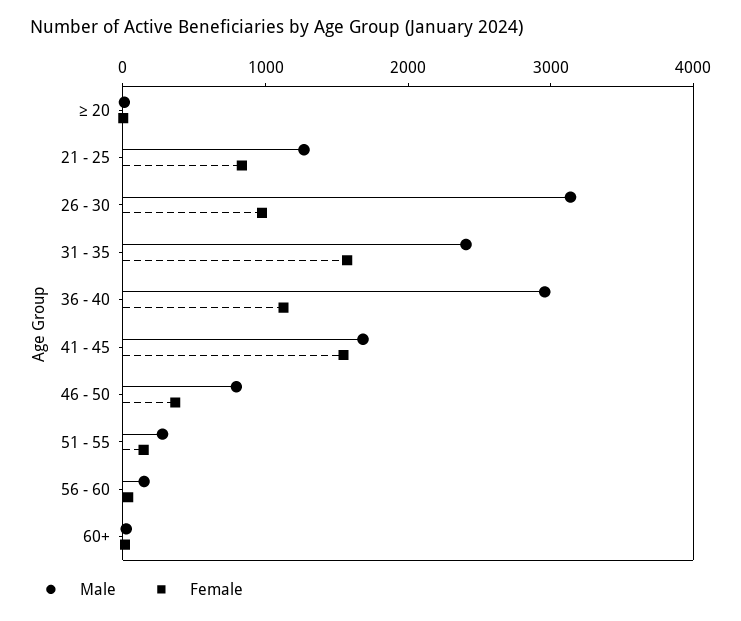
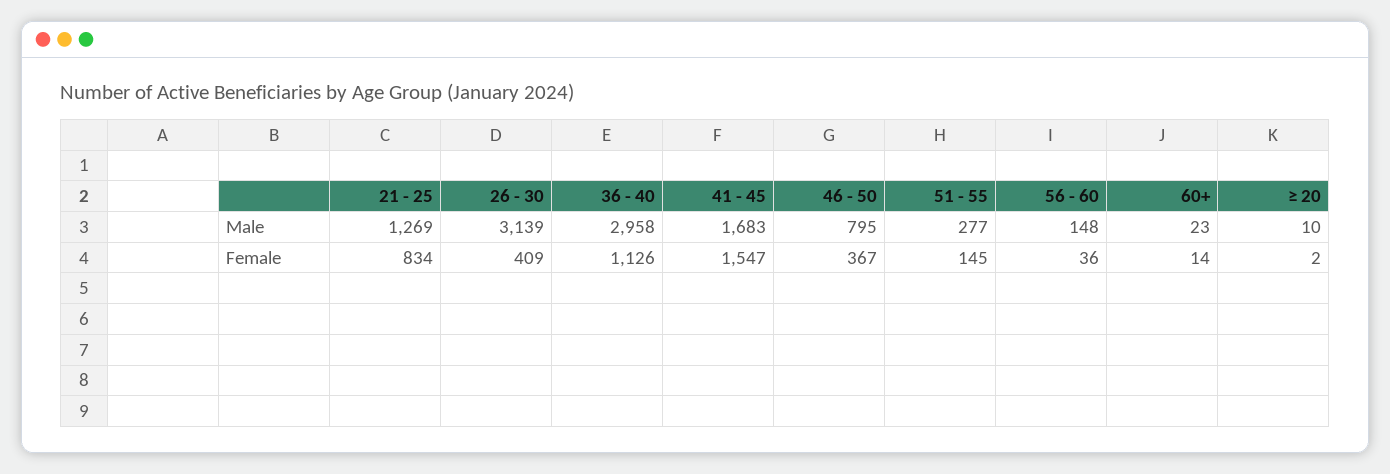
Female, 26 - 30: 1000 -> 409
Male, 31 - 35: 2400 -> none
Female, 31 - 35: 1600 -> none

